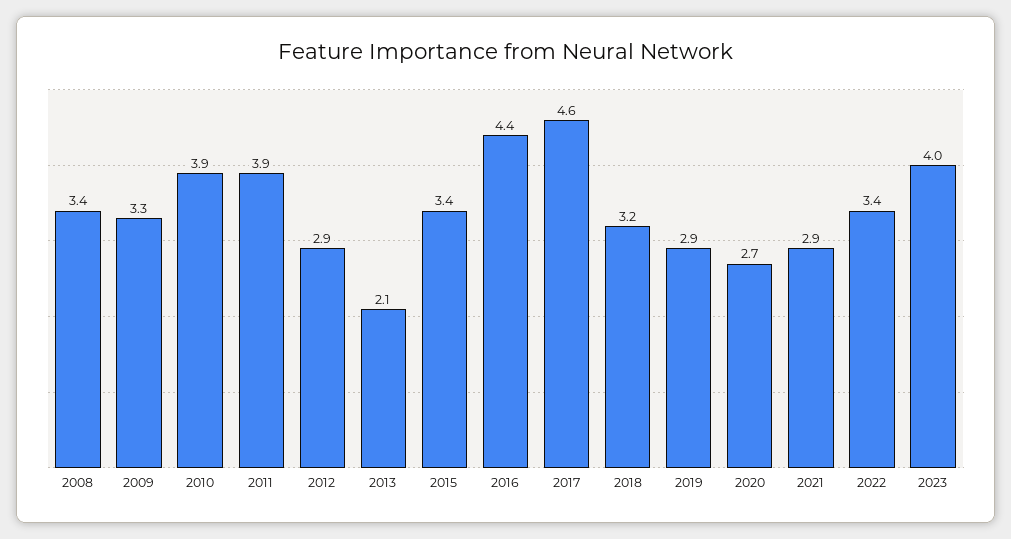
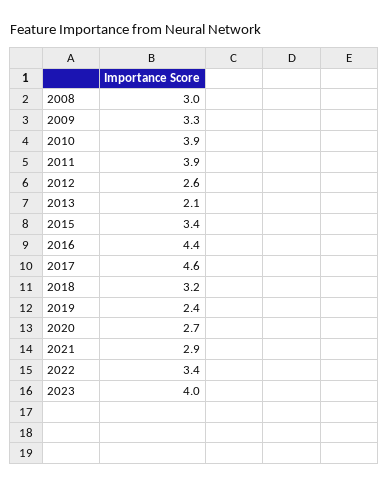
2008: 3.4 -> 3
2012: 2.9 -> 2.6
2019: 2.9 -> 2.4

